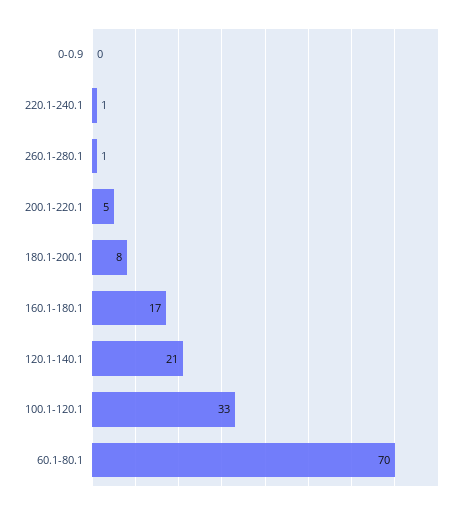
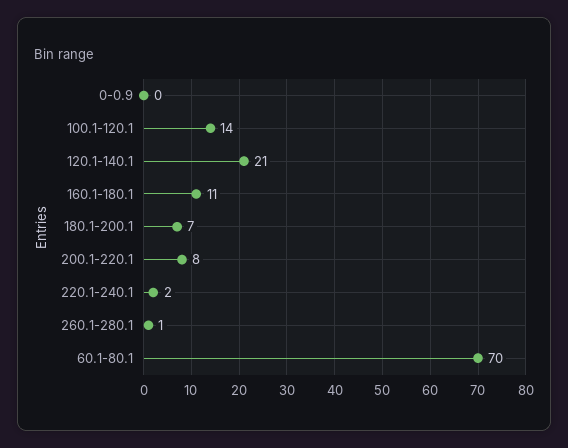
220.1-240.1: 1 -> 2
200.1-220.1: 5 -> 8
180.1-200.1: 8 -> 7
160.1-180.1: 17 -> 11
100.1-120.1: 33 -> 14

